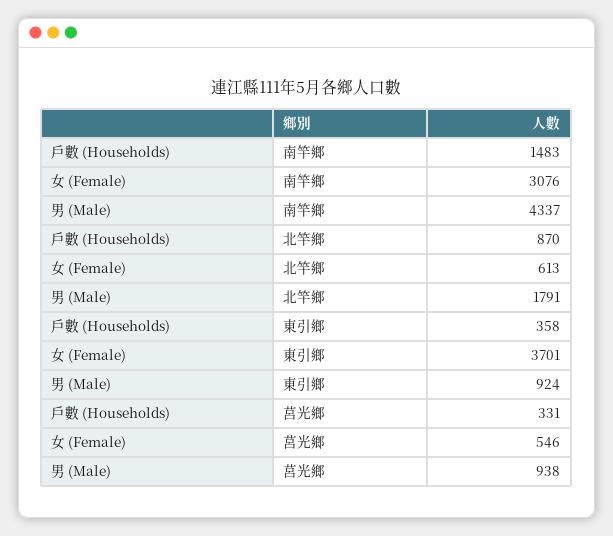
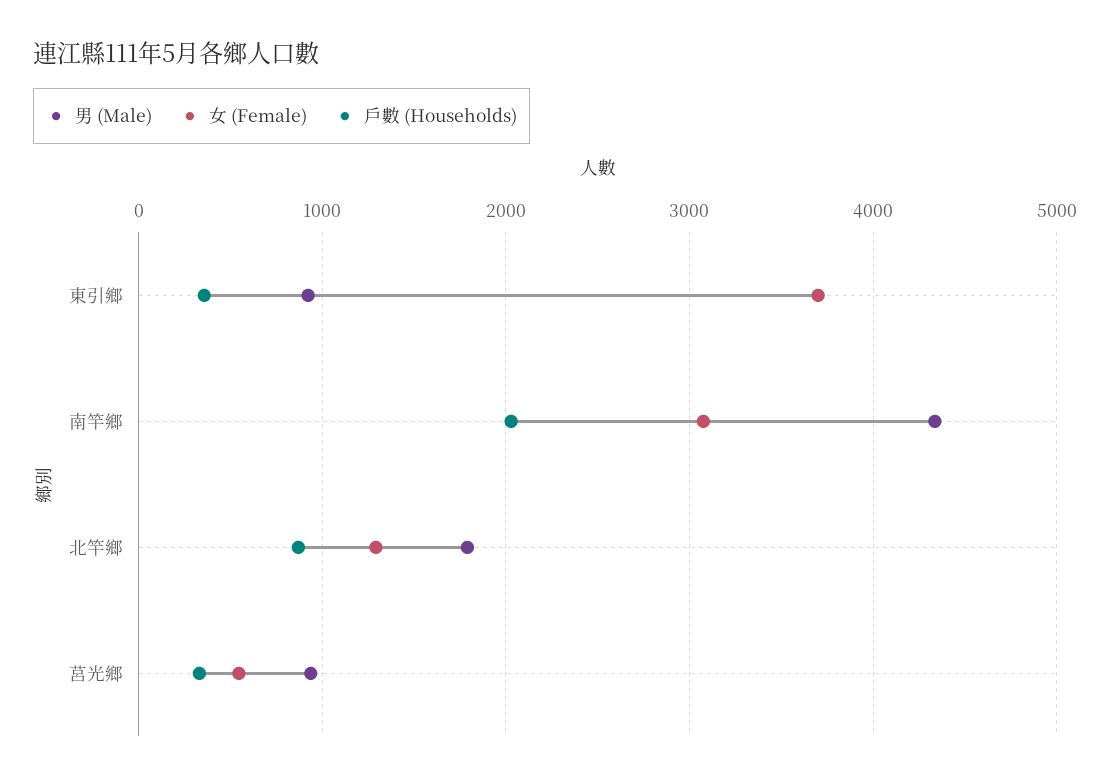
戶數 (Households), 南竿鄉: 1483 -> 2000
女 (Female), 北竿鄉: 613 -> 1300

